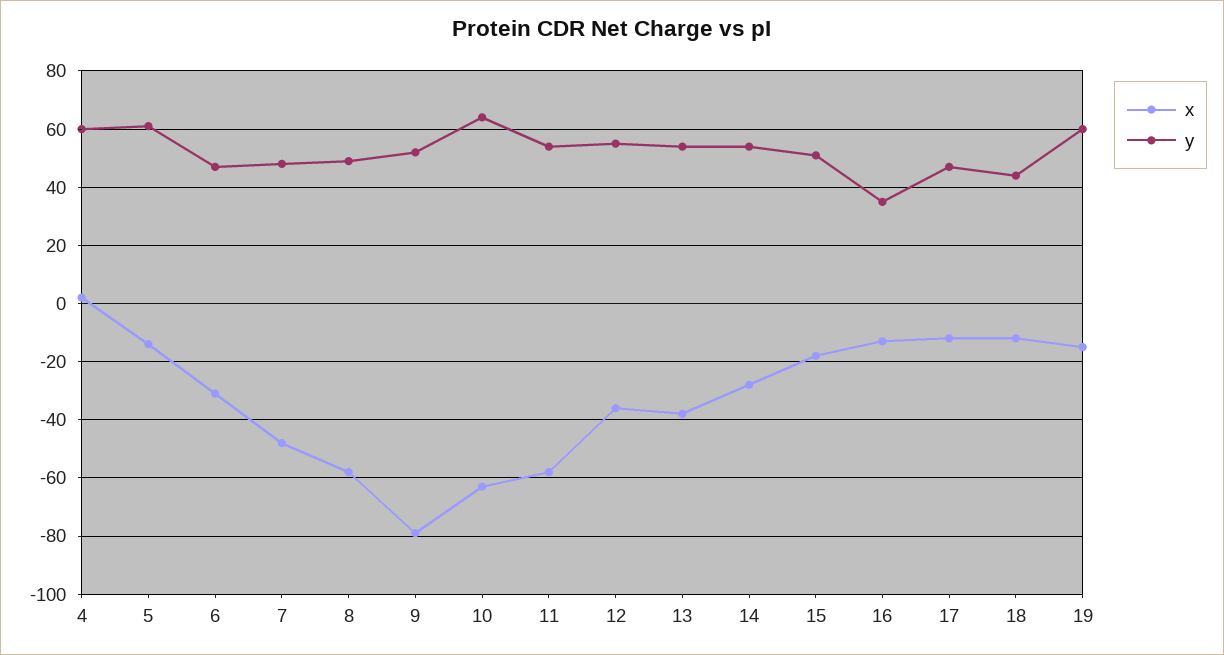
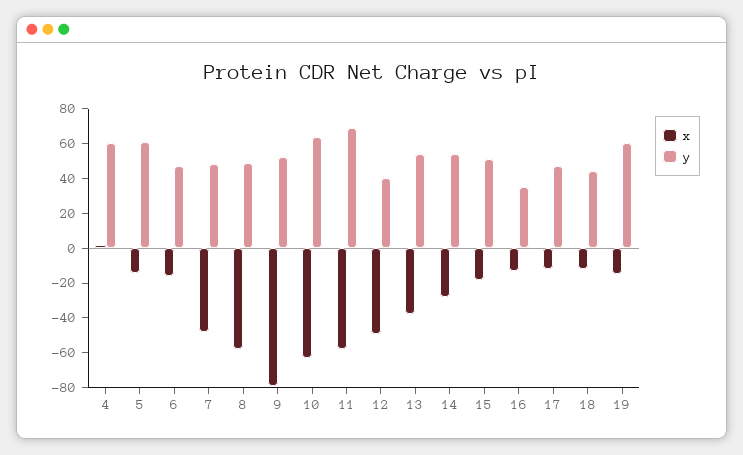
x, 6: -30 -> -15
y, 11: 55 -> 70
x, 12: -35 -> -50
y, 12: 55 -> 40

